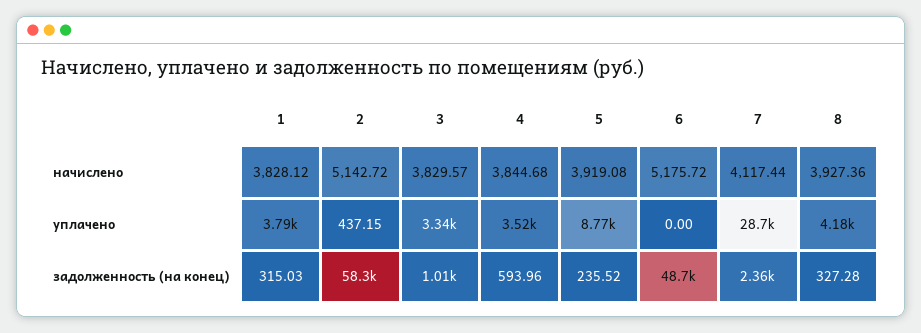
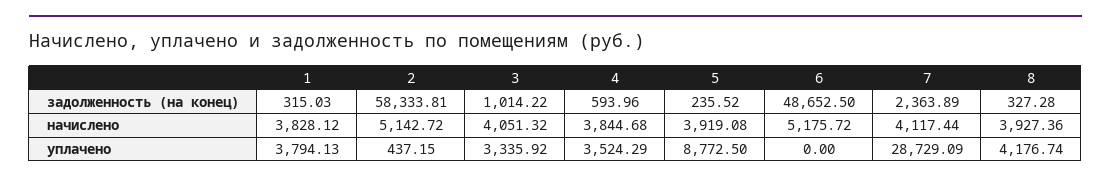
3, начислено: 3829.57 -> 4051.32

